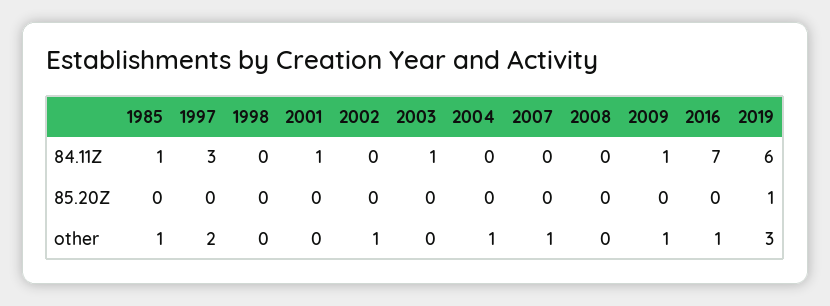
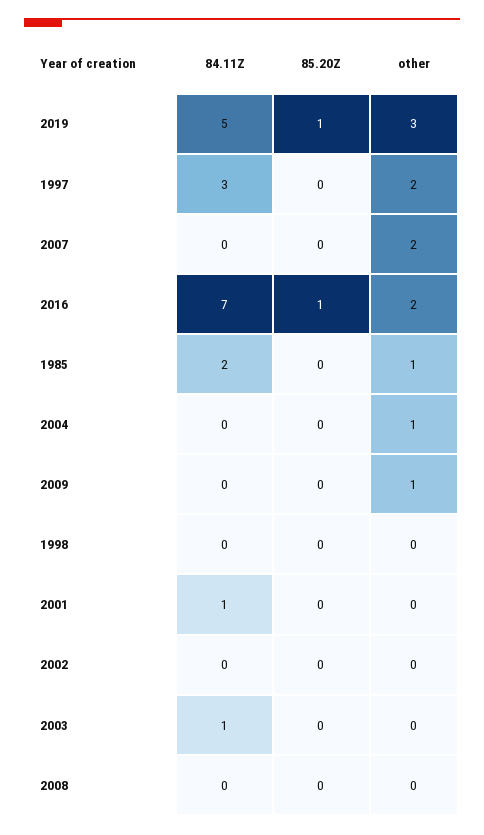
1985, 84.11Z: 1 -> 2
2009, 84.11Z: 1 -> 0
2019, 84.11Z: 6 -> 5
2016, 85.20Z: 0 -> 1
2002, other: 1 -> 0
2007, other: 1 -> 2
2016, other: 1 -> 2

